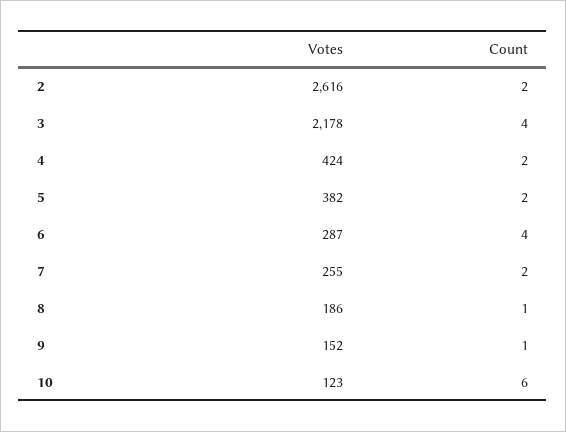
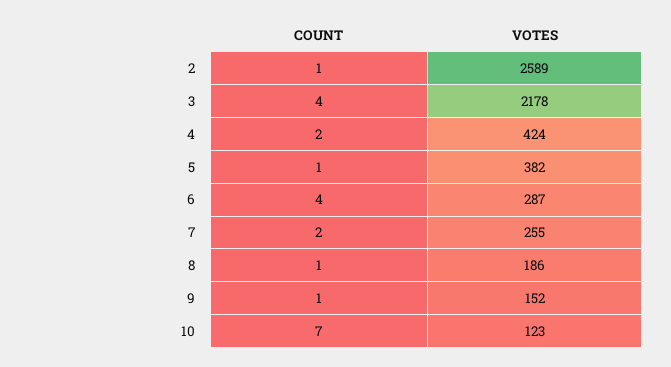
Votes, 2: 2616 -> 2589
Count, 2: 2 -> 1
Count, 5: 2 -> 1
Count, 10: 6 -> 7

